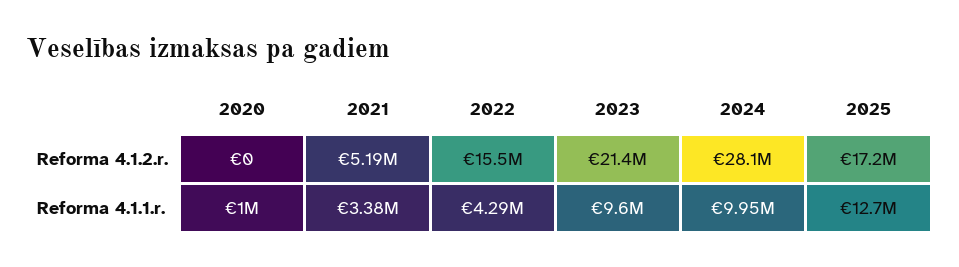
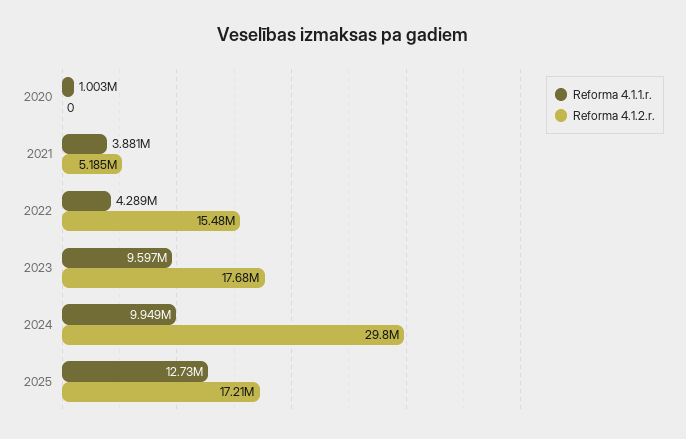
Reforma 4.1.2.r., 2023: 21400000 -> 17680000
Reforma 4.1.2.r., 2024: 28100000 -> 29800000
Reforma 4.1.1.r., 2021: 3380000 -> 3881000

